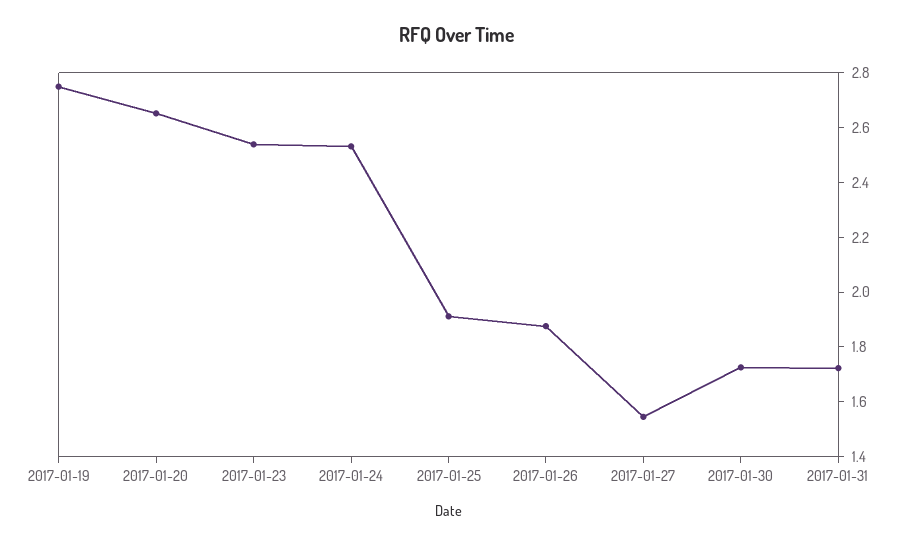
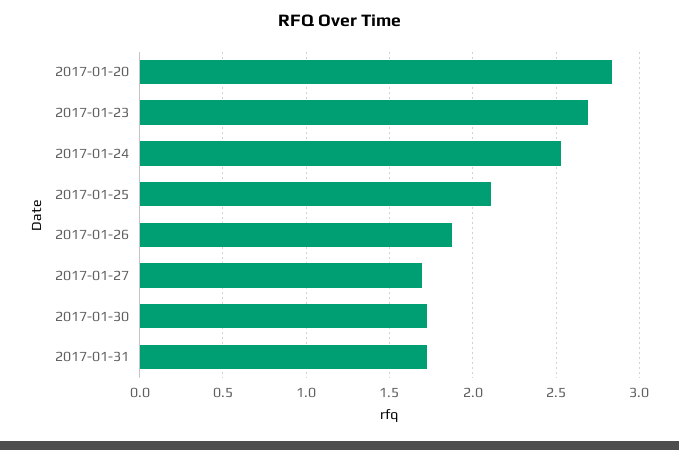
2017-01-19: 2.75 -> none
2017-01-20: 2.65 -> 2.85
2017-01-23: 2.55 -> 2.7
2017-01-25: 1.9 -> 2.1
2017-01-27: 1.55 -> 1.7

